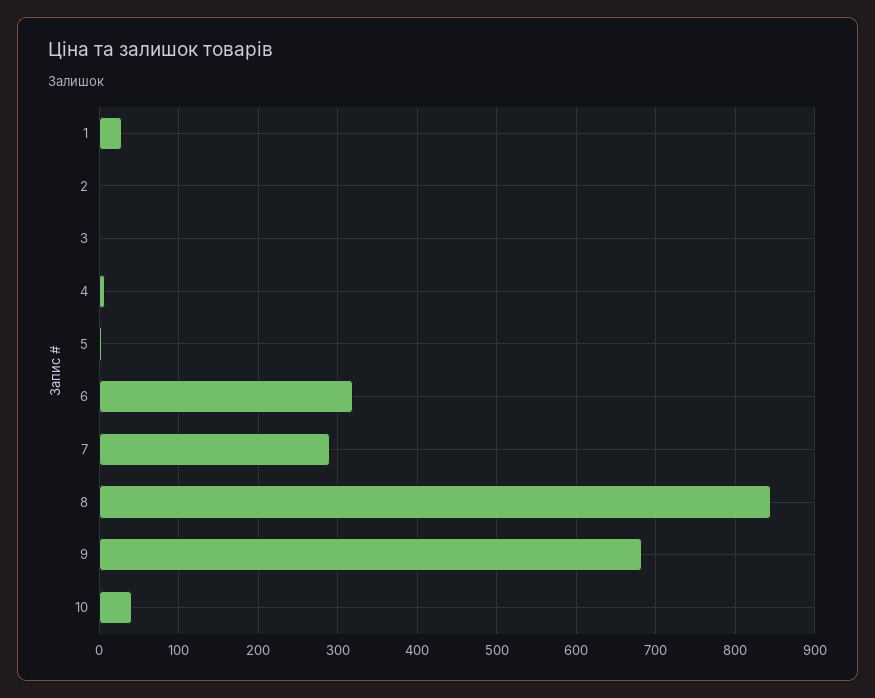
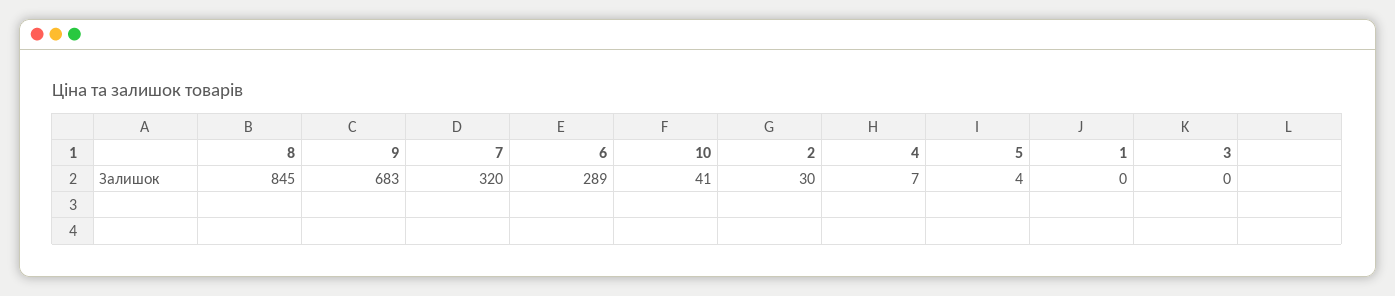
1: 30 -> 0
2: 0 -> 30
6: 320 -> 289
7: 290 -> 320

